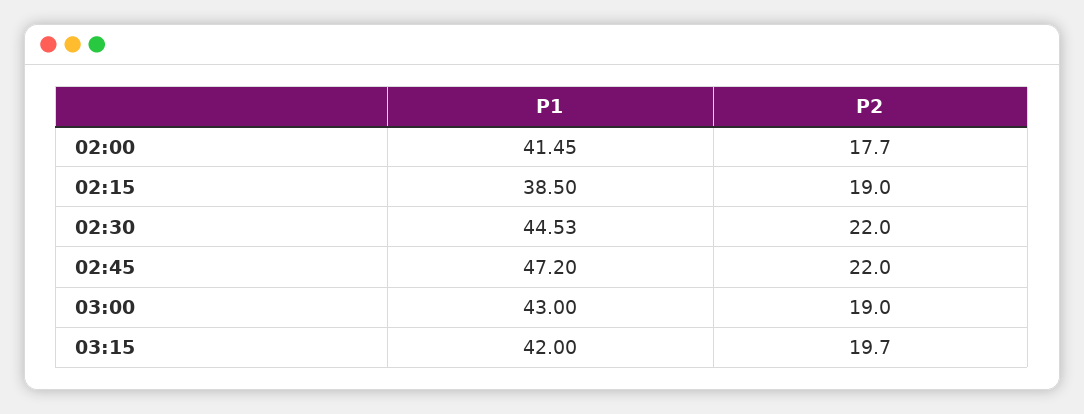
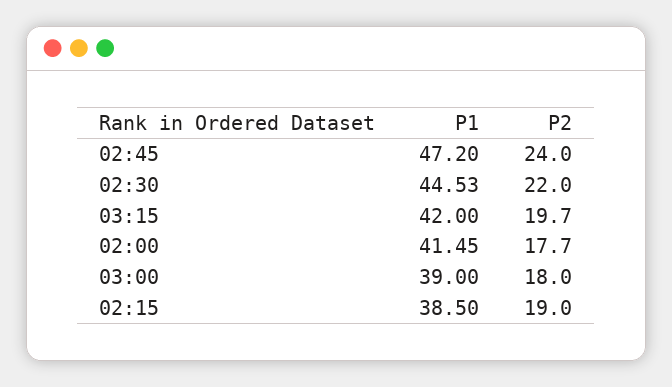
P2, 02:45: 22 -> 24
P1, 03:00: 43 -> 39
P2, 03:00: 19 -> 18

